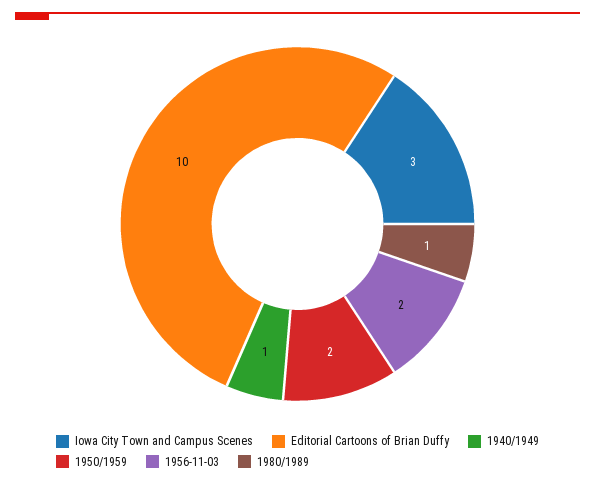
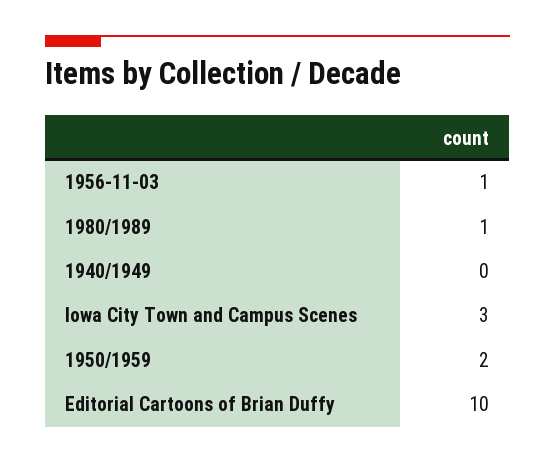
1940/1949: 1 -> 0
1956-11-03: 2 -> 1

